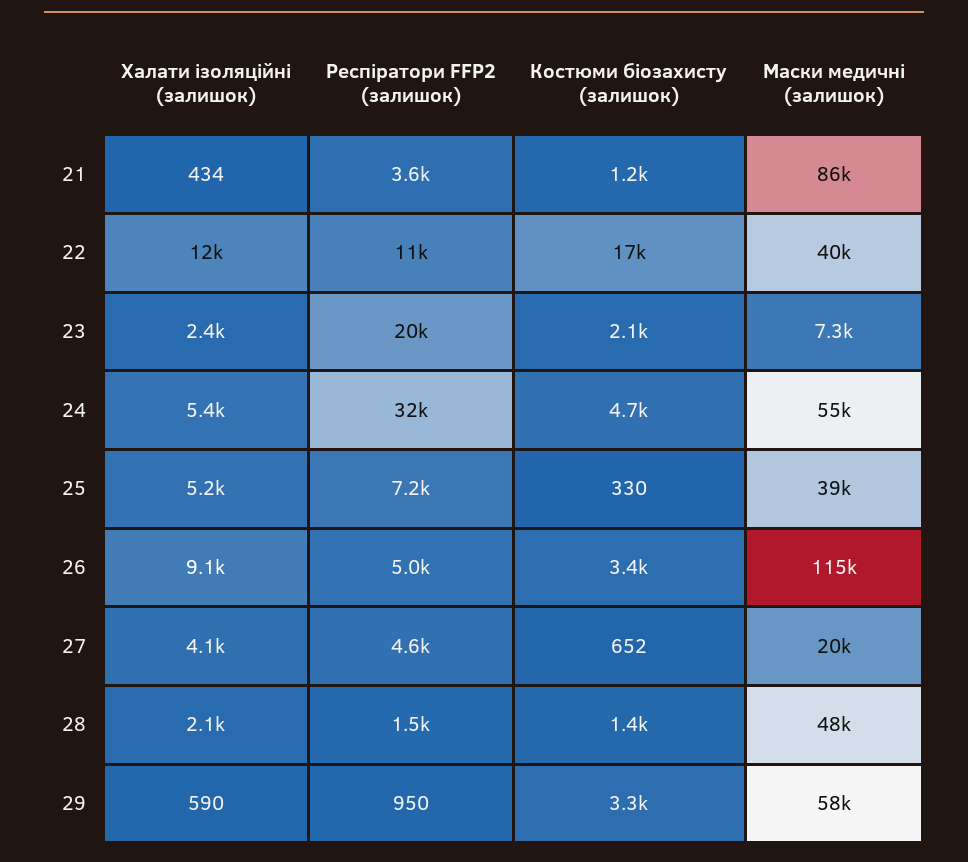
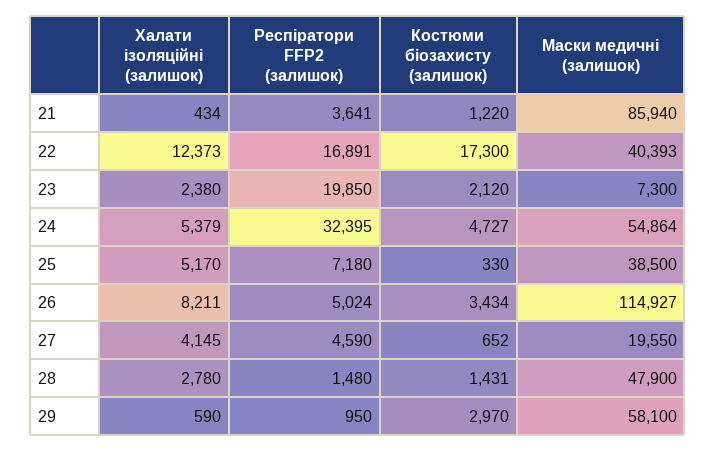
Респіратори FFP2 (залишок), 22: 11000 -> 16891
Халати ізоляційні (залишок), 26: 9100 -> 8211
Халати ізоляційні (залишок), 28: 2100 -> 2780
Костюми біозахисту (залишок), 29: 3300 -> 2970

